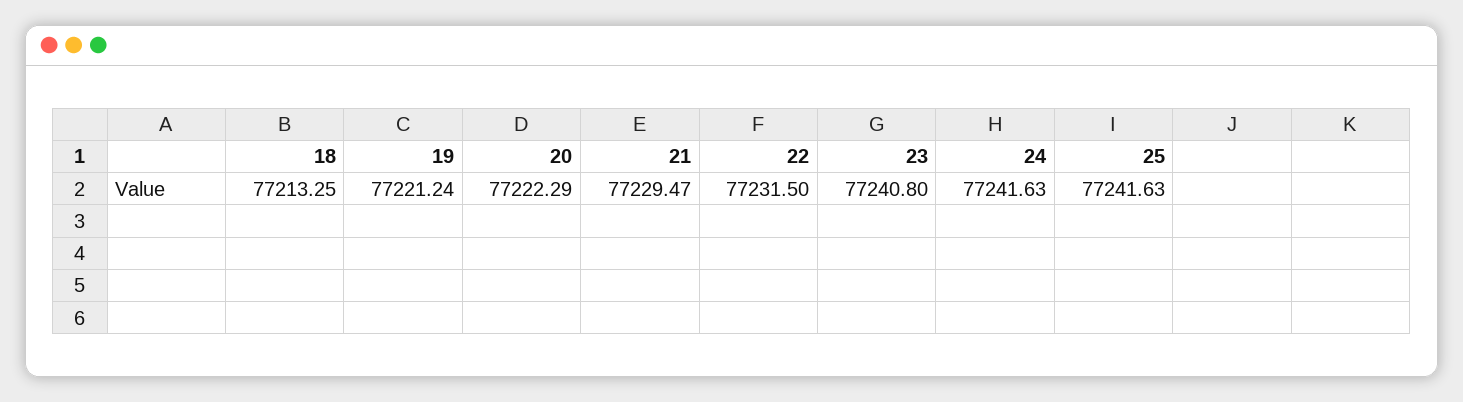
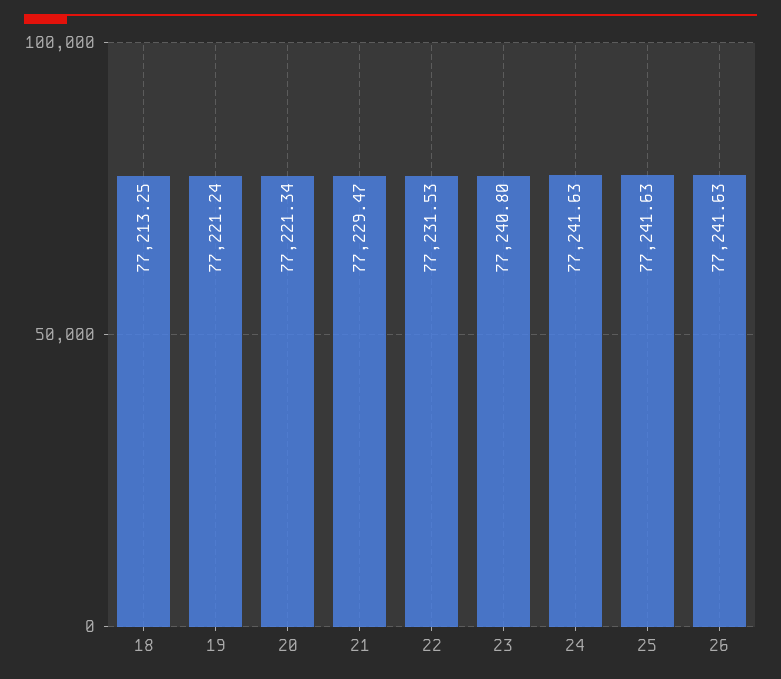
20: 77222.29 -> 77221.34
22: 77231.5 -> 77231.53
26: none -> 77241.63

